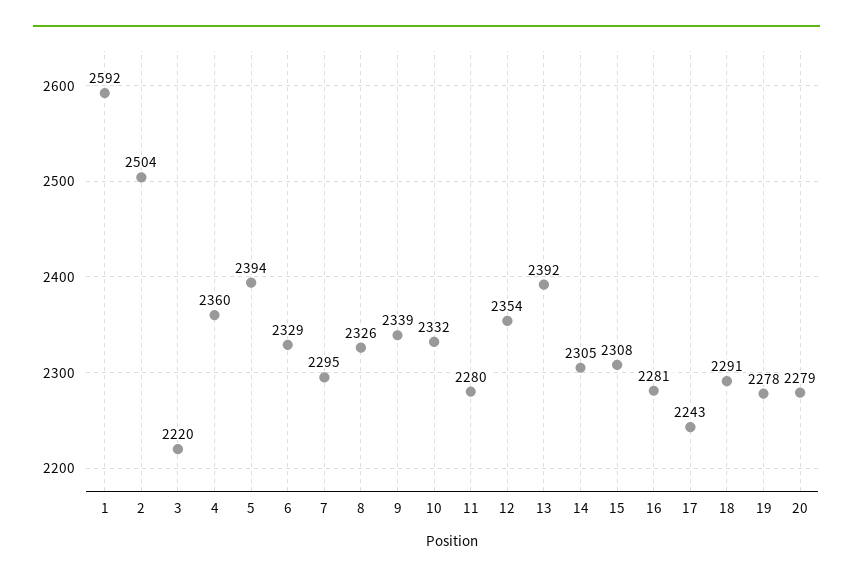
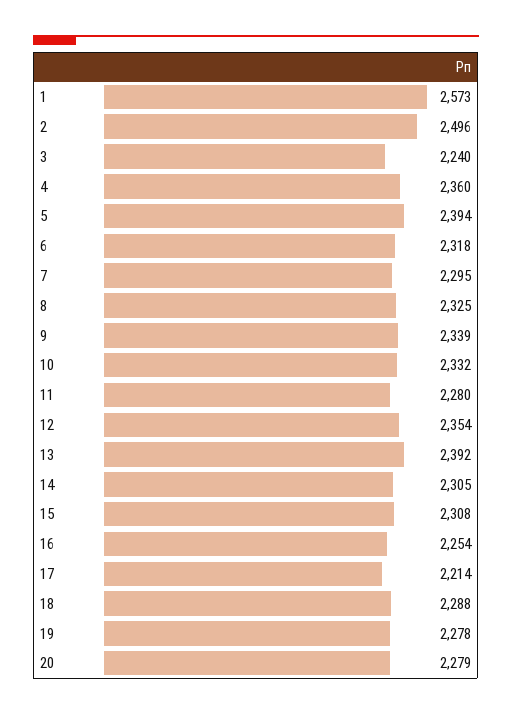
1: 2592 -> 2573
2: 2504 -> 2496
3: 2220 -> 2240
6: 2329 -> 2318
8: 2326 -> 2325
16: 2281 -> 2254
17: 2243 -> 2214
18: 2291 -> 2288

